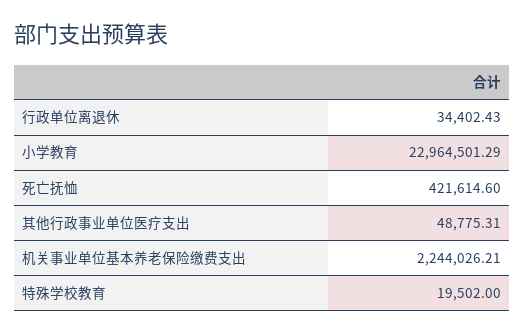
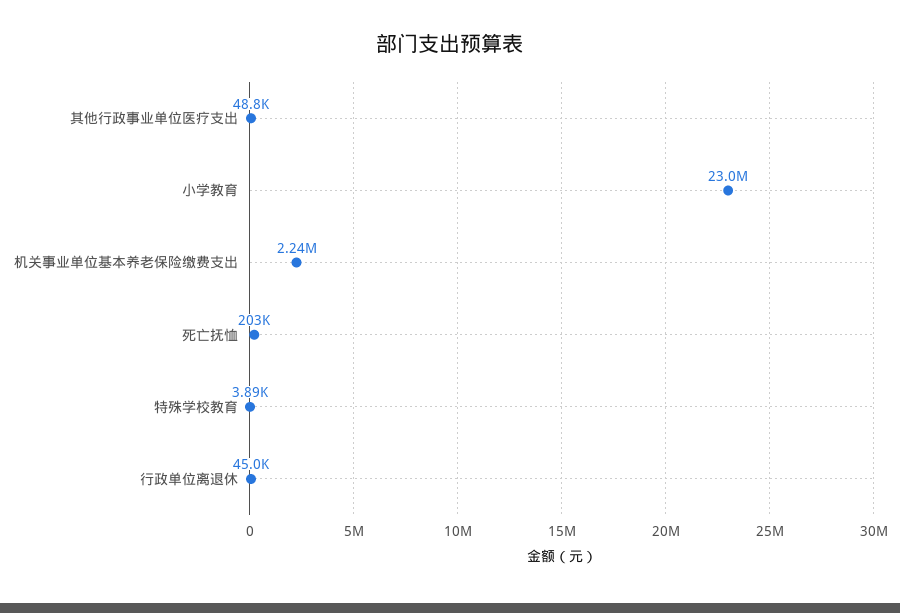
行政单位离退休: 34402.43 -> 45000
死亡抚恤: 421614.6 -> 203000
特殊学校教育: 19502 -> 3890

